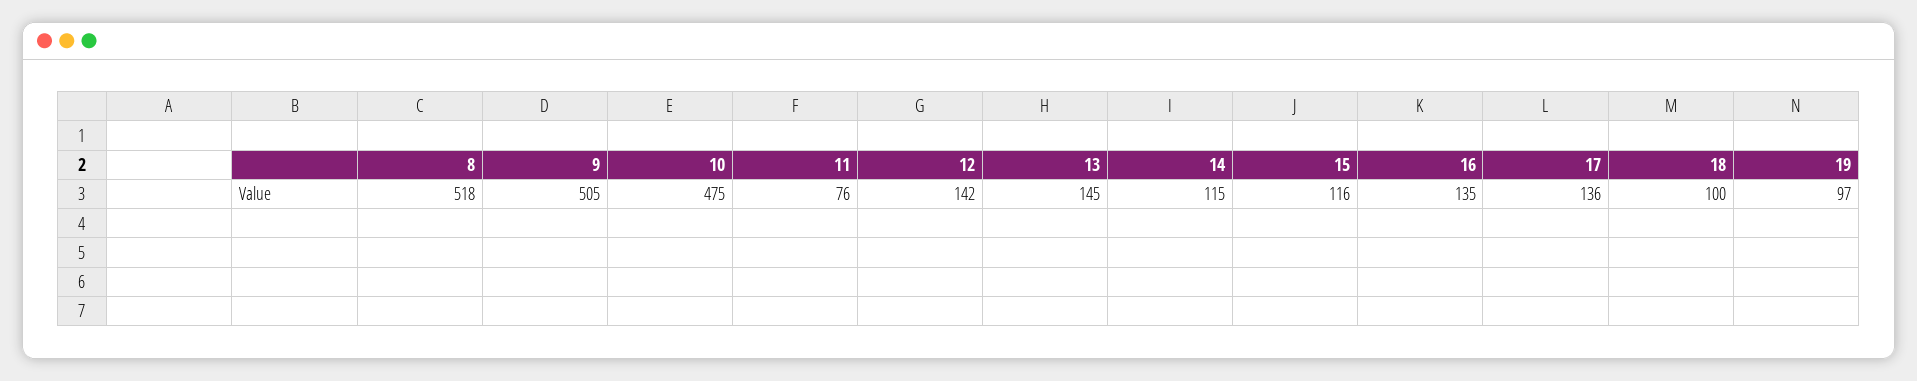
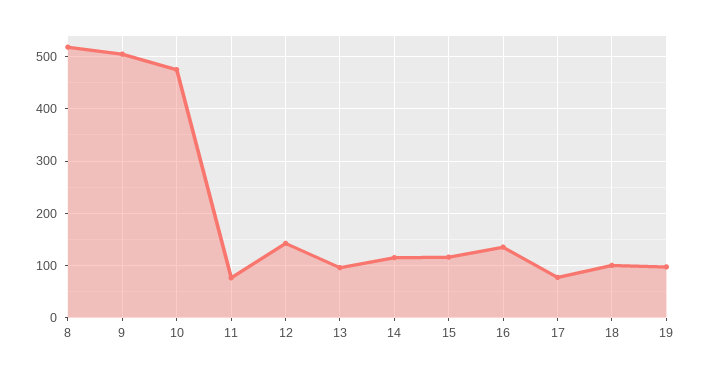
13: 145 -> 100
17: 136 -> 80

